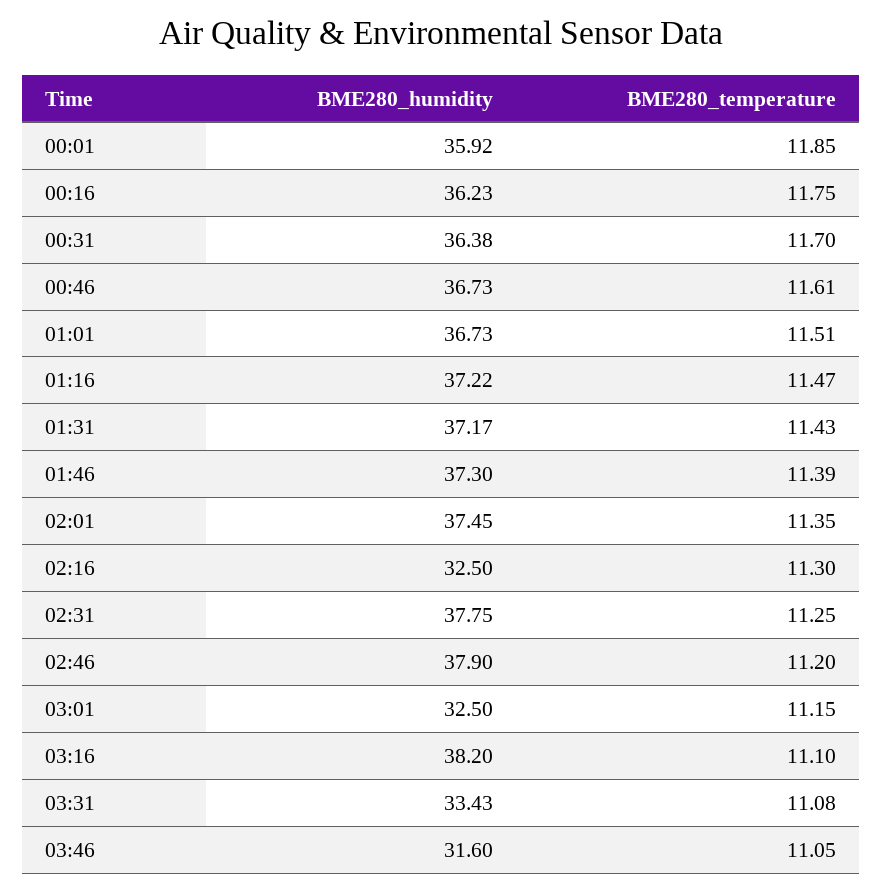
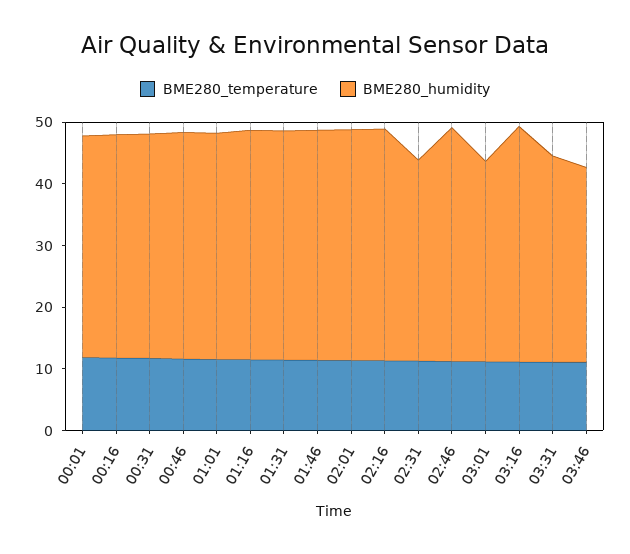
BME280_humidity, 02:16: 32.5 -> 38
BME280_humidity, 02:31: 37.75 -> 32

